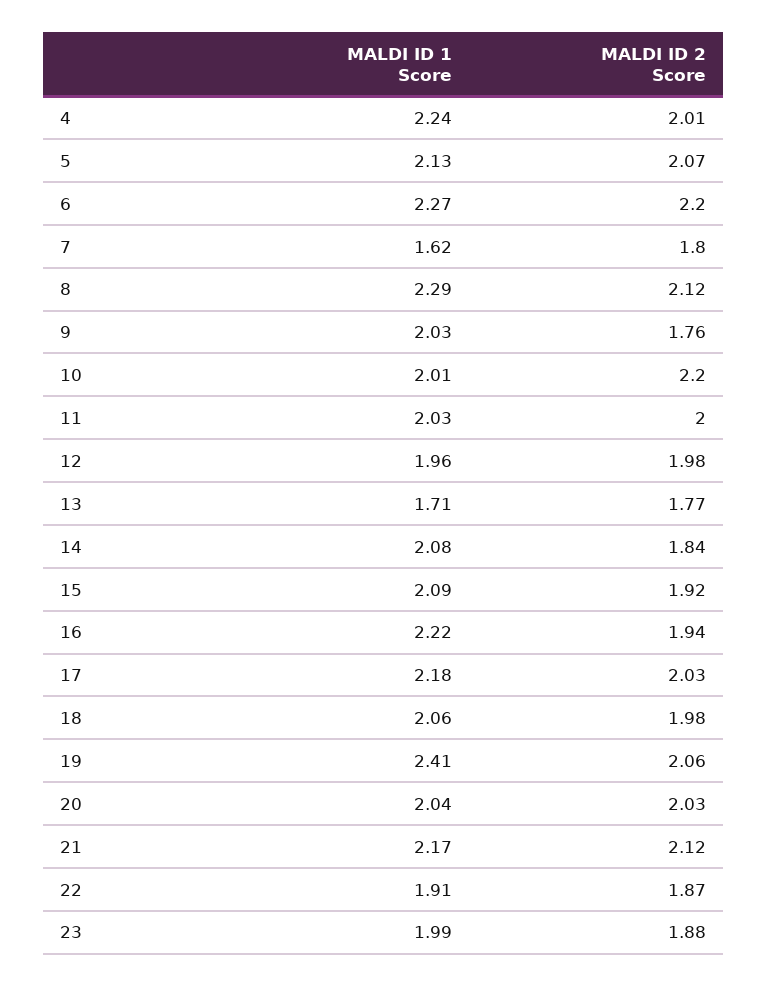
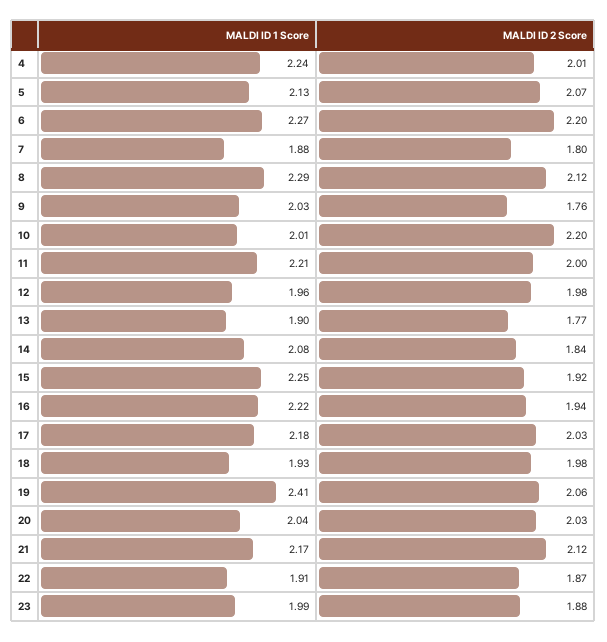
MALDI ID 1 Score, 7: 1.62 -> 1.88
MALDI ID 1 Score, 11: 2.03 -> 2.21
MALDI ID 1 Score, 13: 1.71 -> 1.9
MALDI ID 1 Score, 15: 2.09 -> 2.25
MALDI ID 1 Score, 18: 2.06 -> 1.93

